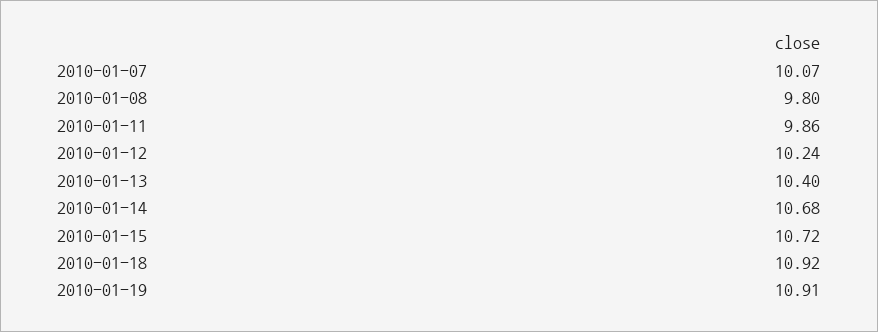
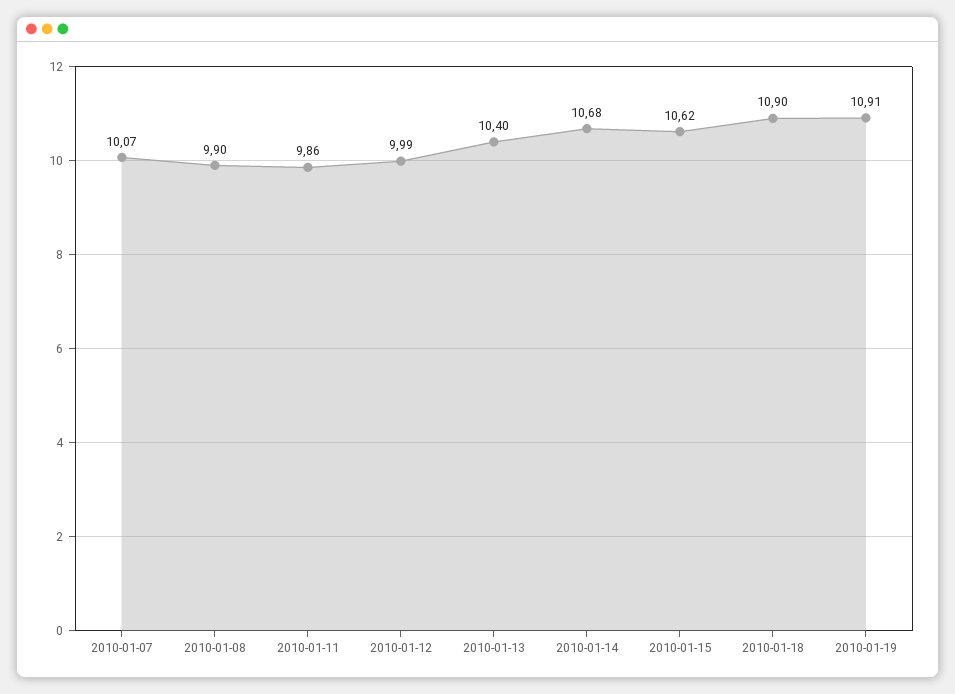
2010-01-08: 9.8 -> 9.9
2010-01-12: 10.24 -> 9.99
2010-01-15: 10.72 -> 10.62
2010-01-18: 10.92 -> 10.9

